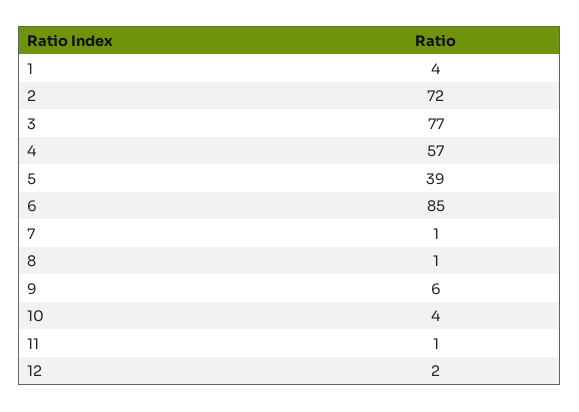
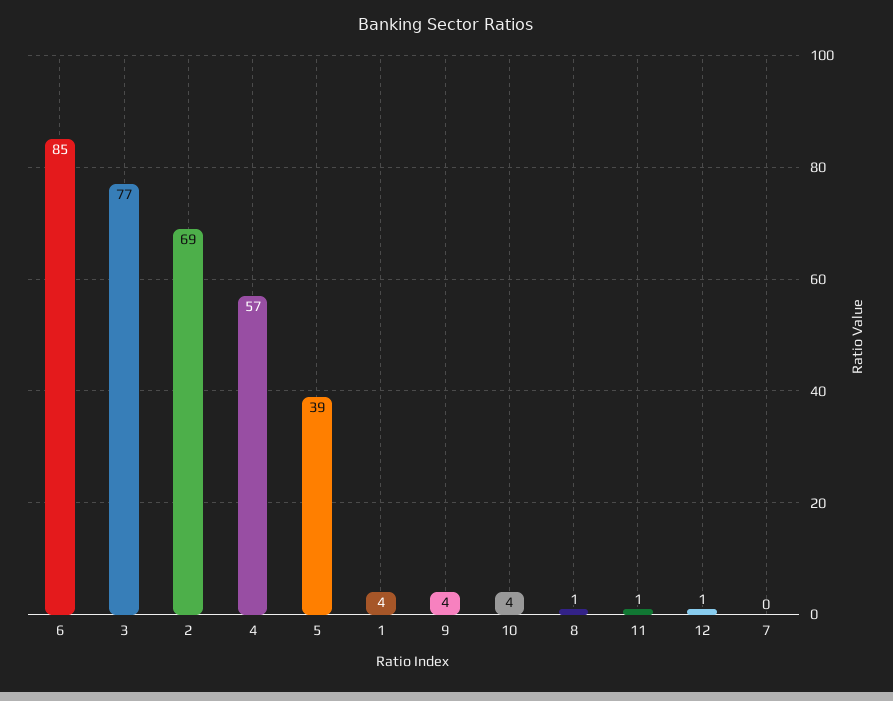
2: 72 -> 69
7: 1 -> 0
9: 6 -> 4
12: 2 -> 1

